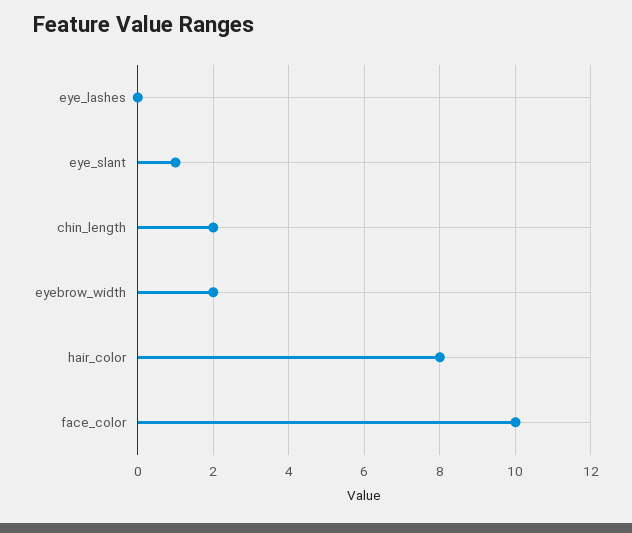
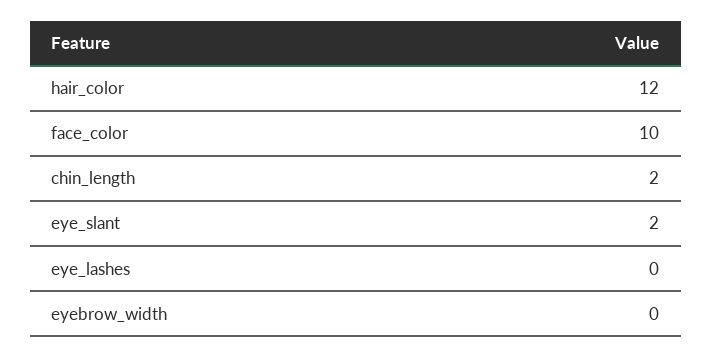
eye_slant: 1 -> 2
eyebrow_width: 2 -> 0
hair_color: 8 -> 12

